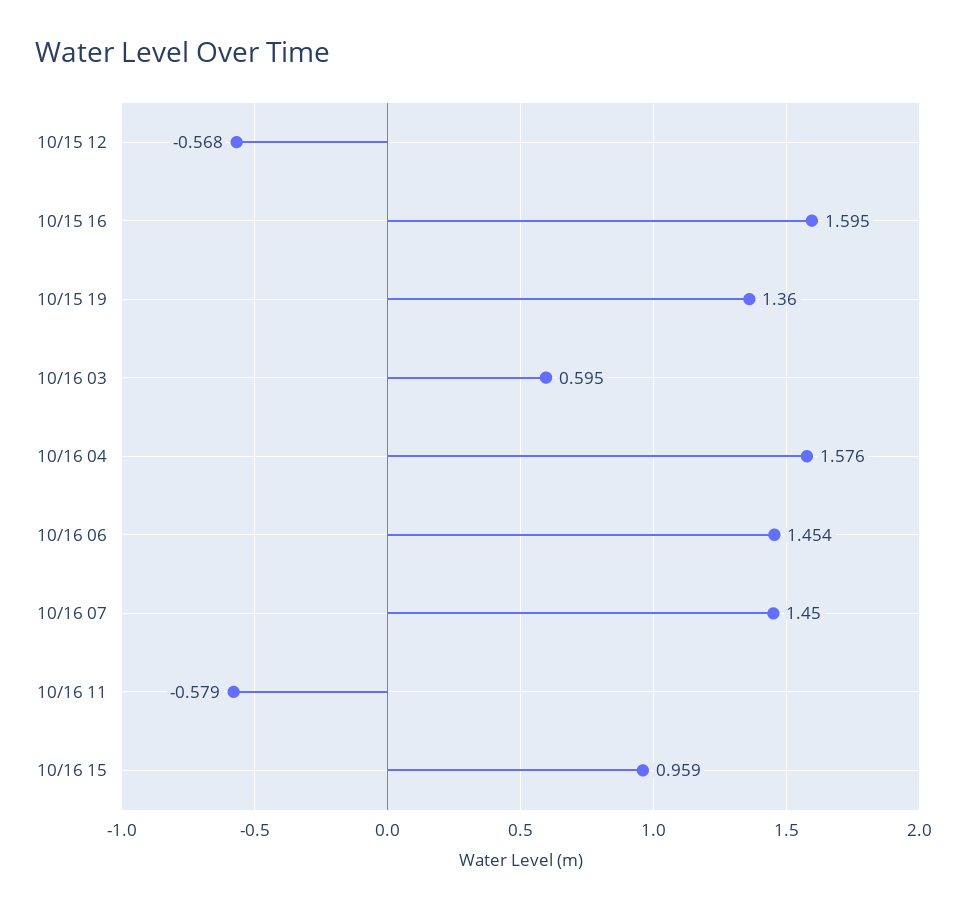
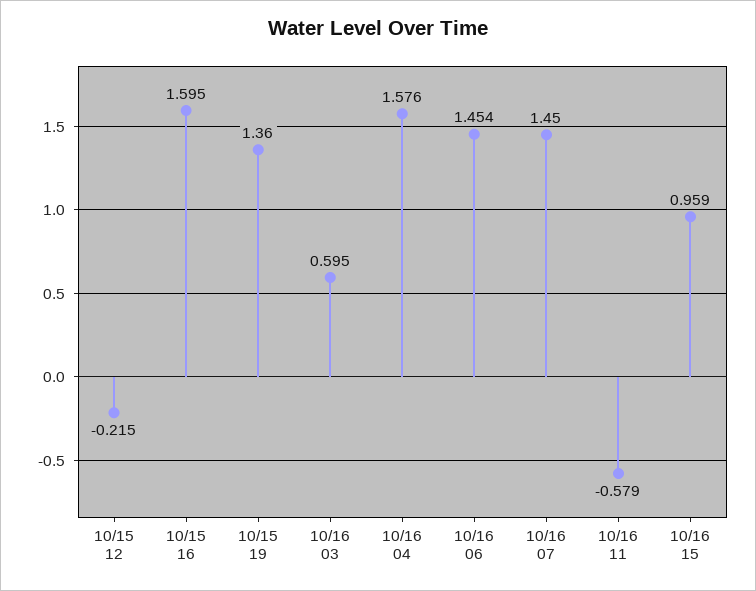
10/15 12: -0.568 -> -0.215

